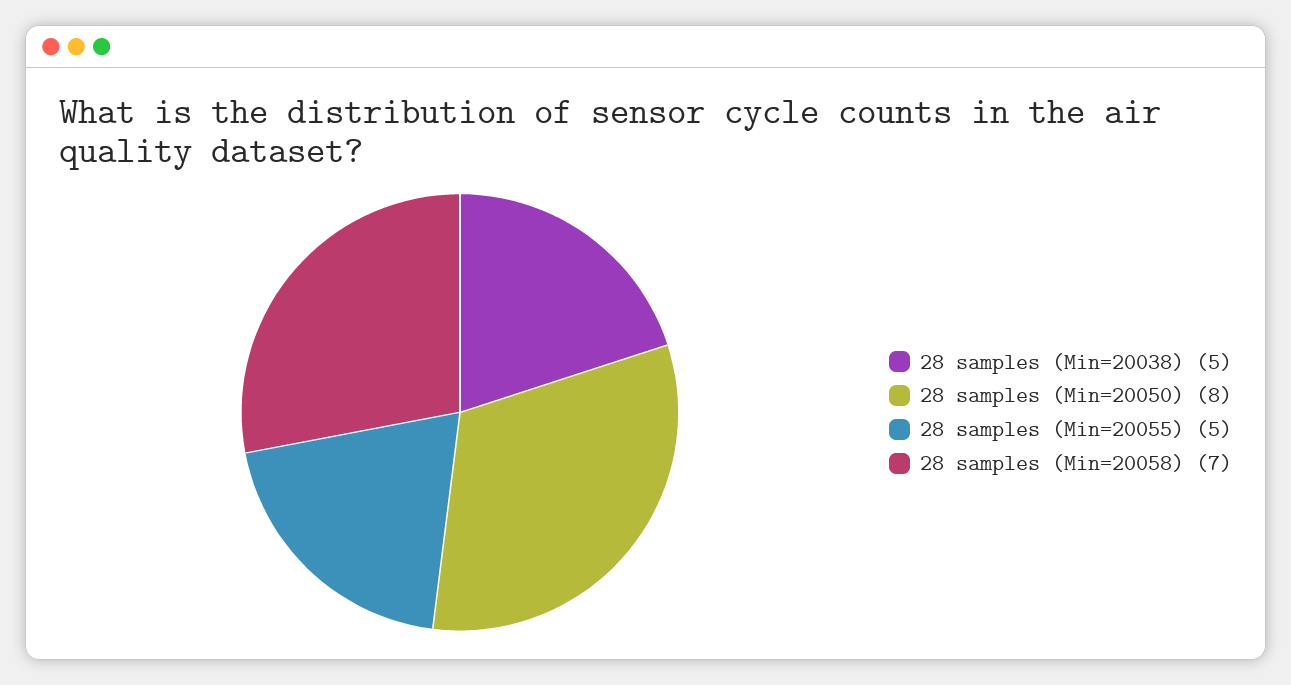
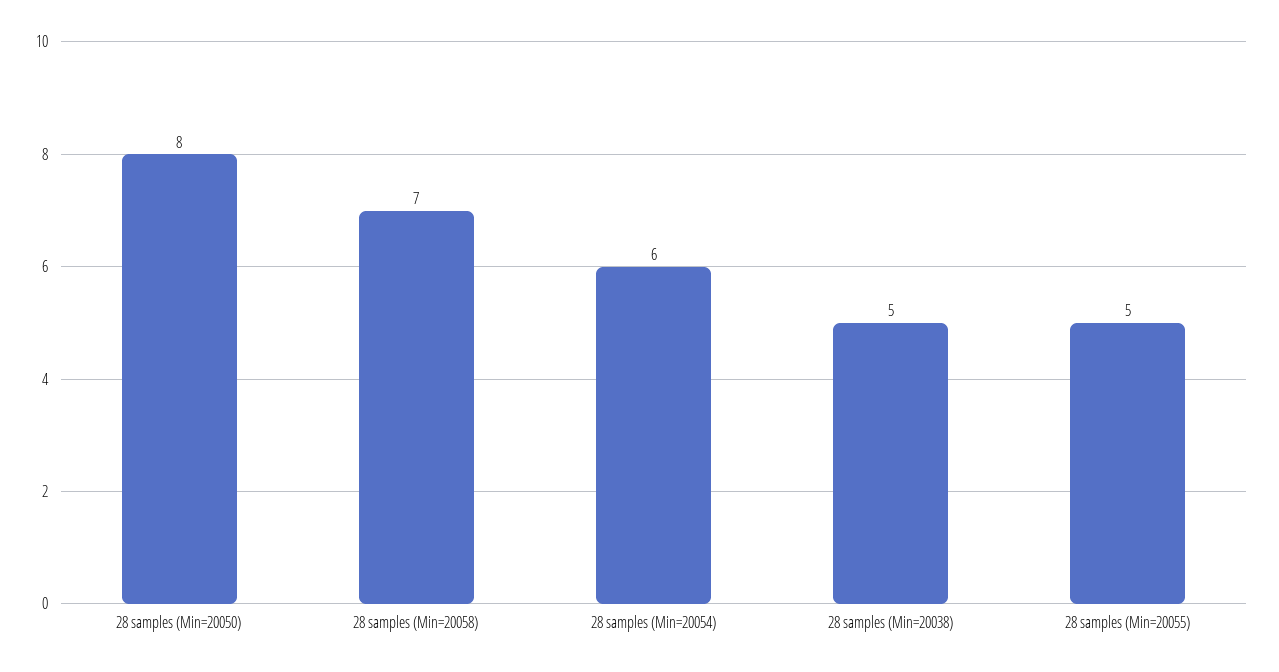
28 samples (Min=20054): none -> 6

